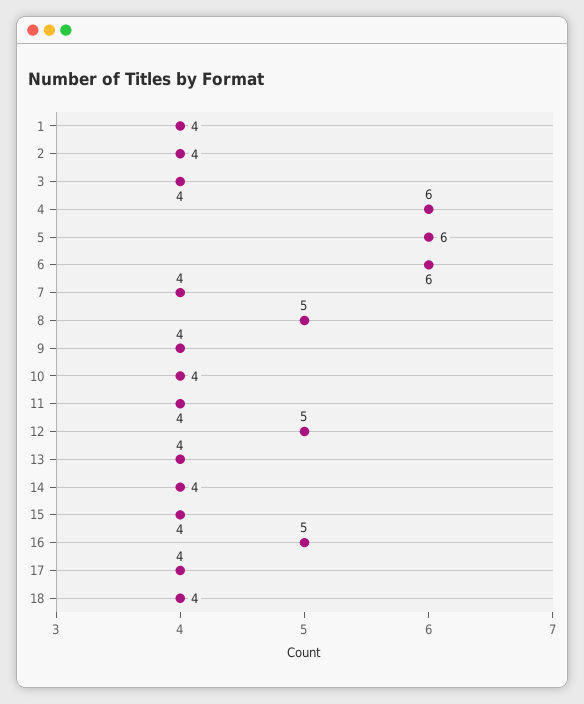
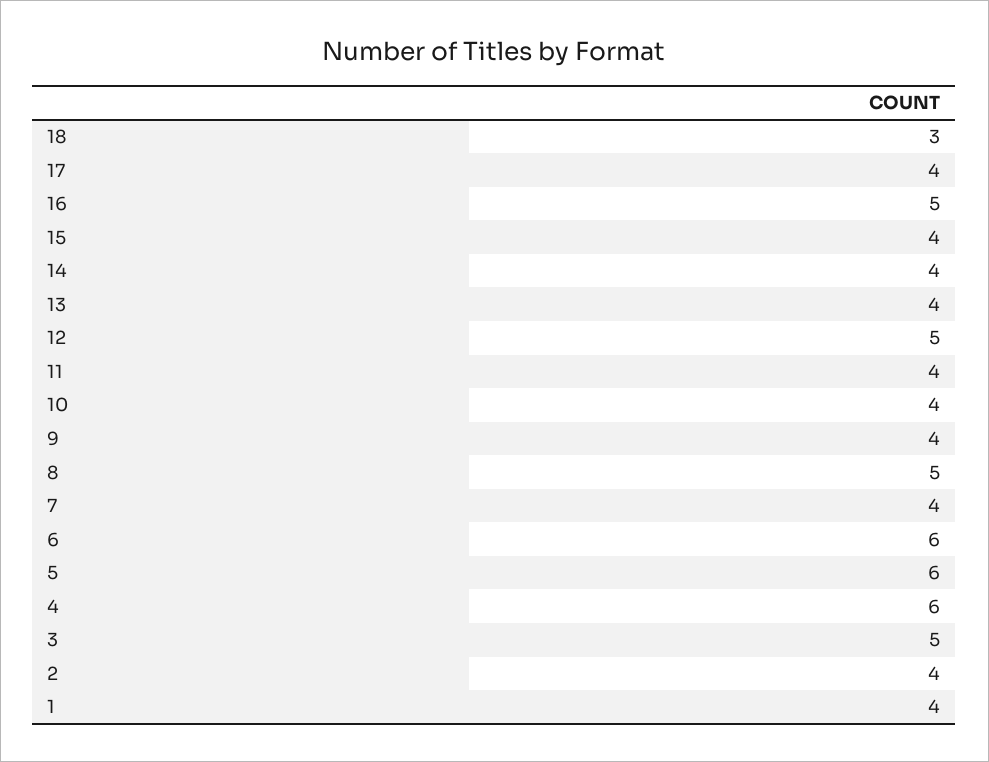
3: 4 -> 5
18: 4 -> 3

